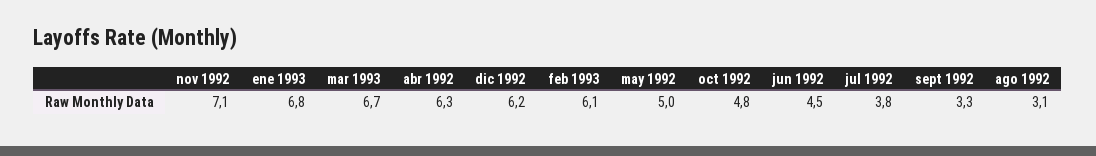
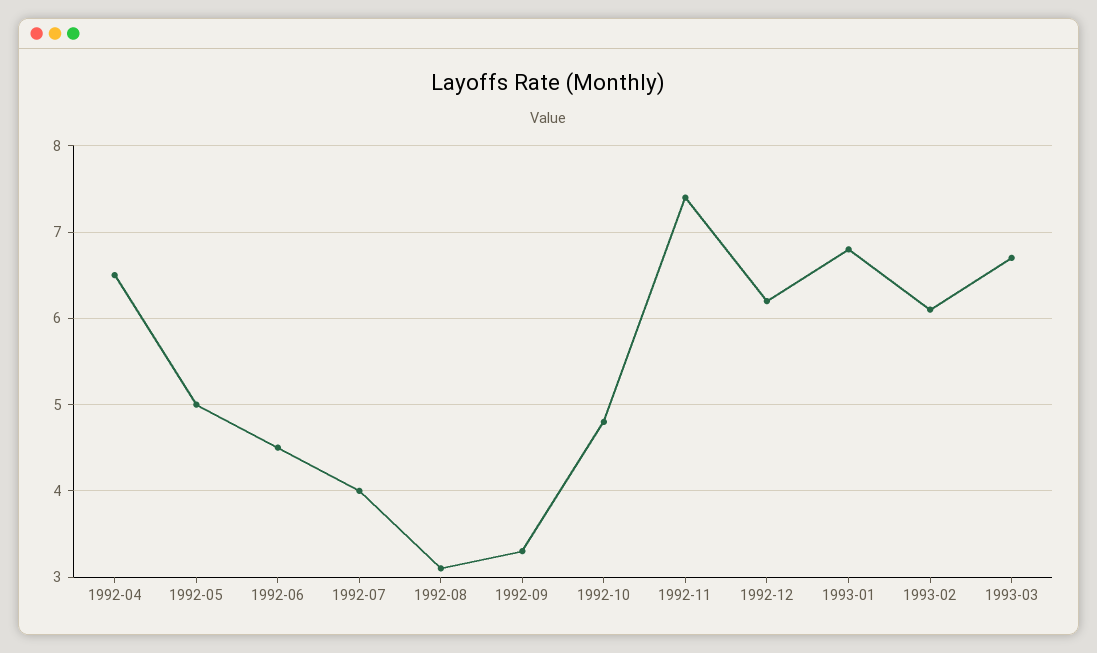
nov 1992: 7.1 -> 7.4
abr 1992: 6.3 -> 6.5
jul 1992: 3.8 -> 4

